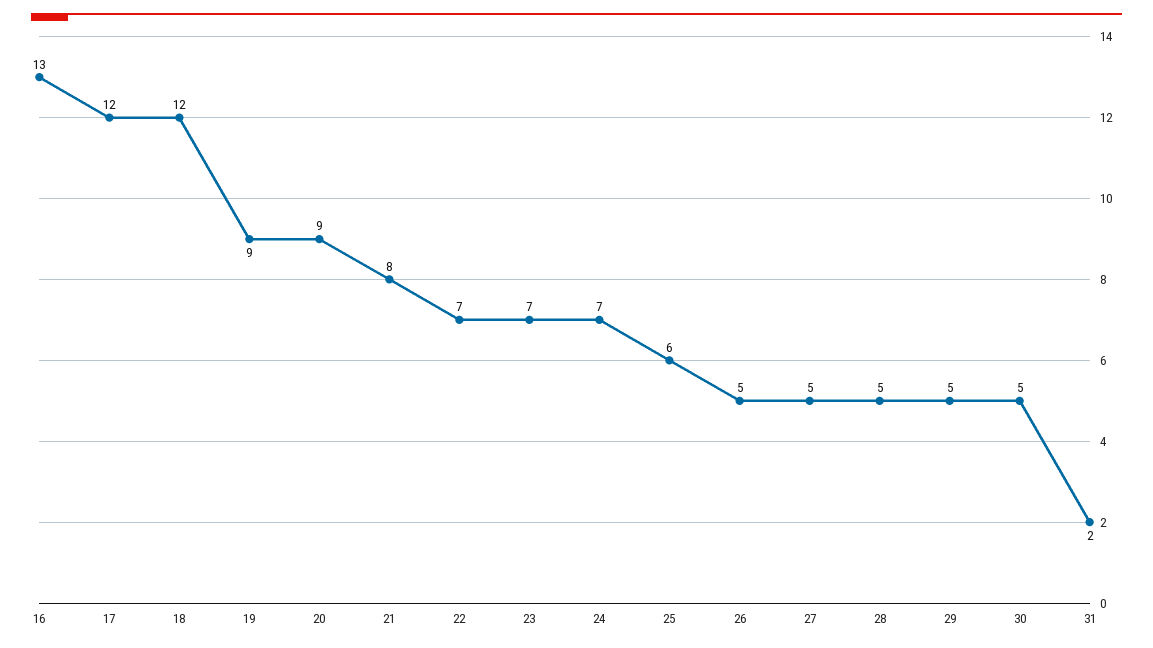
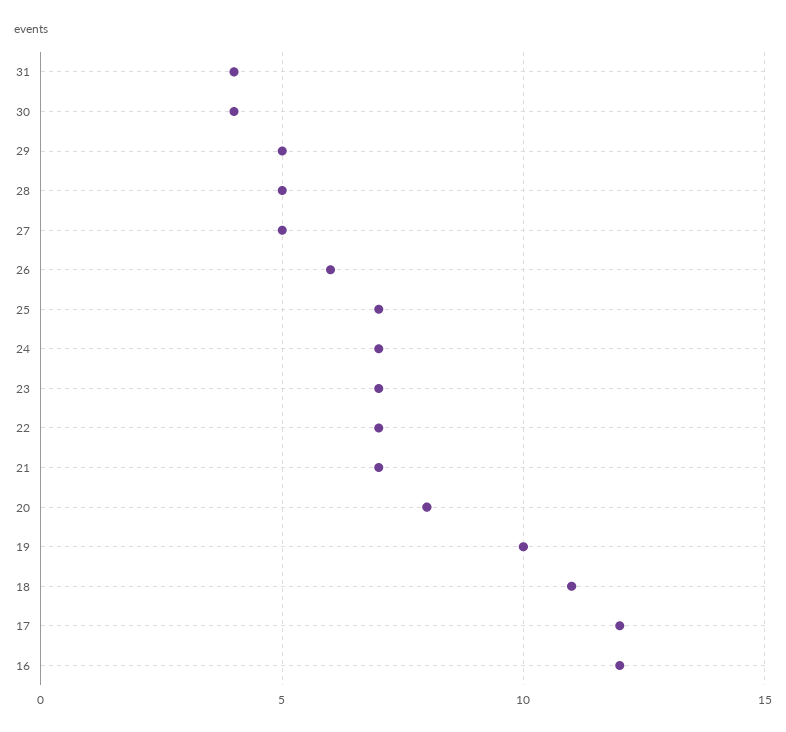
16: 13 -> 12
18: 12 -> 11
19: 9 -> 10
20: 9 -> 8
21: 8 -> 7
25: 6 -> 7
26: 5 -> 6
30: 5 -> 4
31: 2 -> 4

